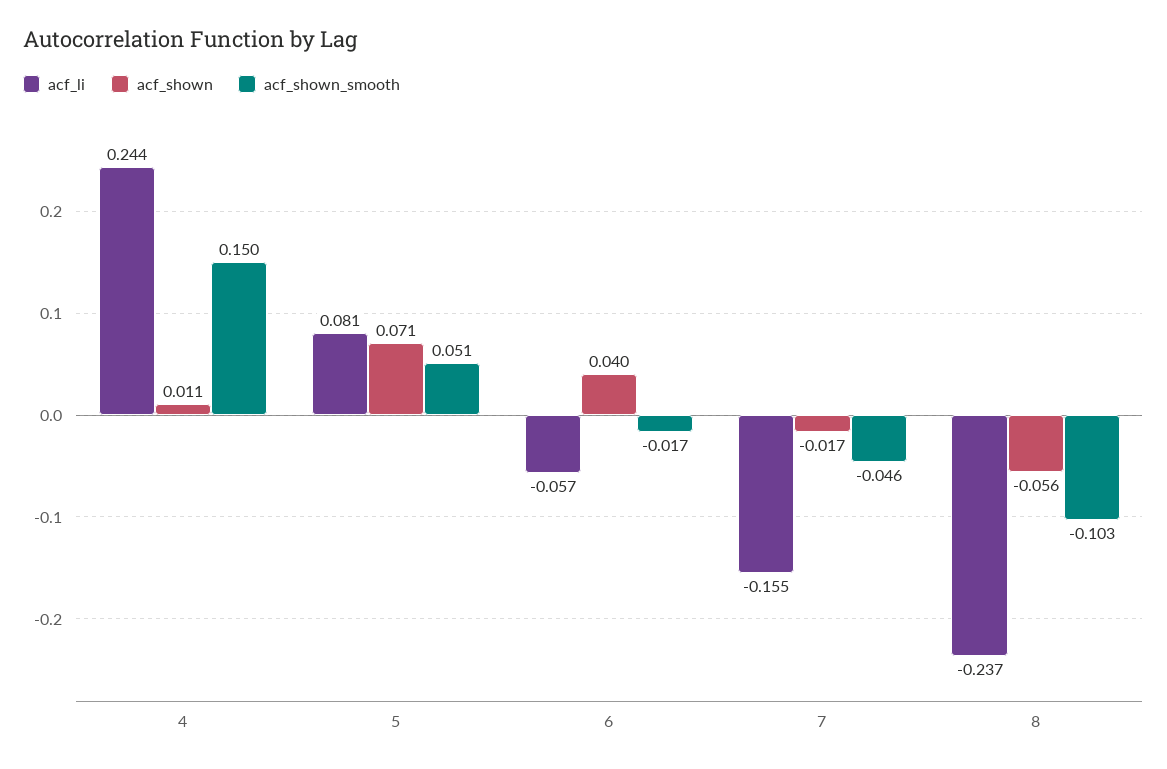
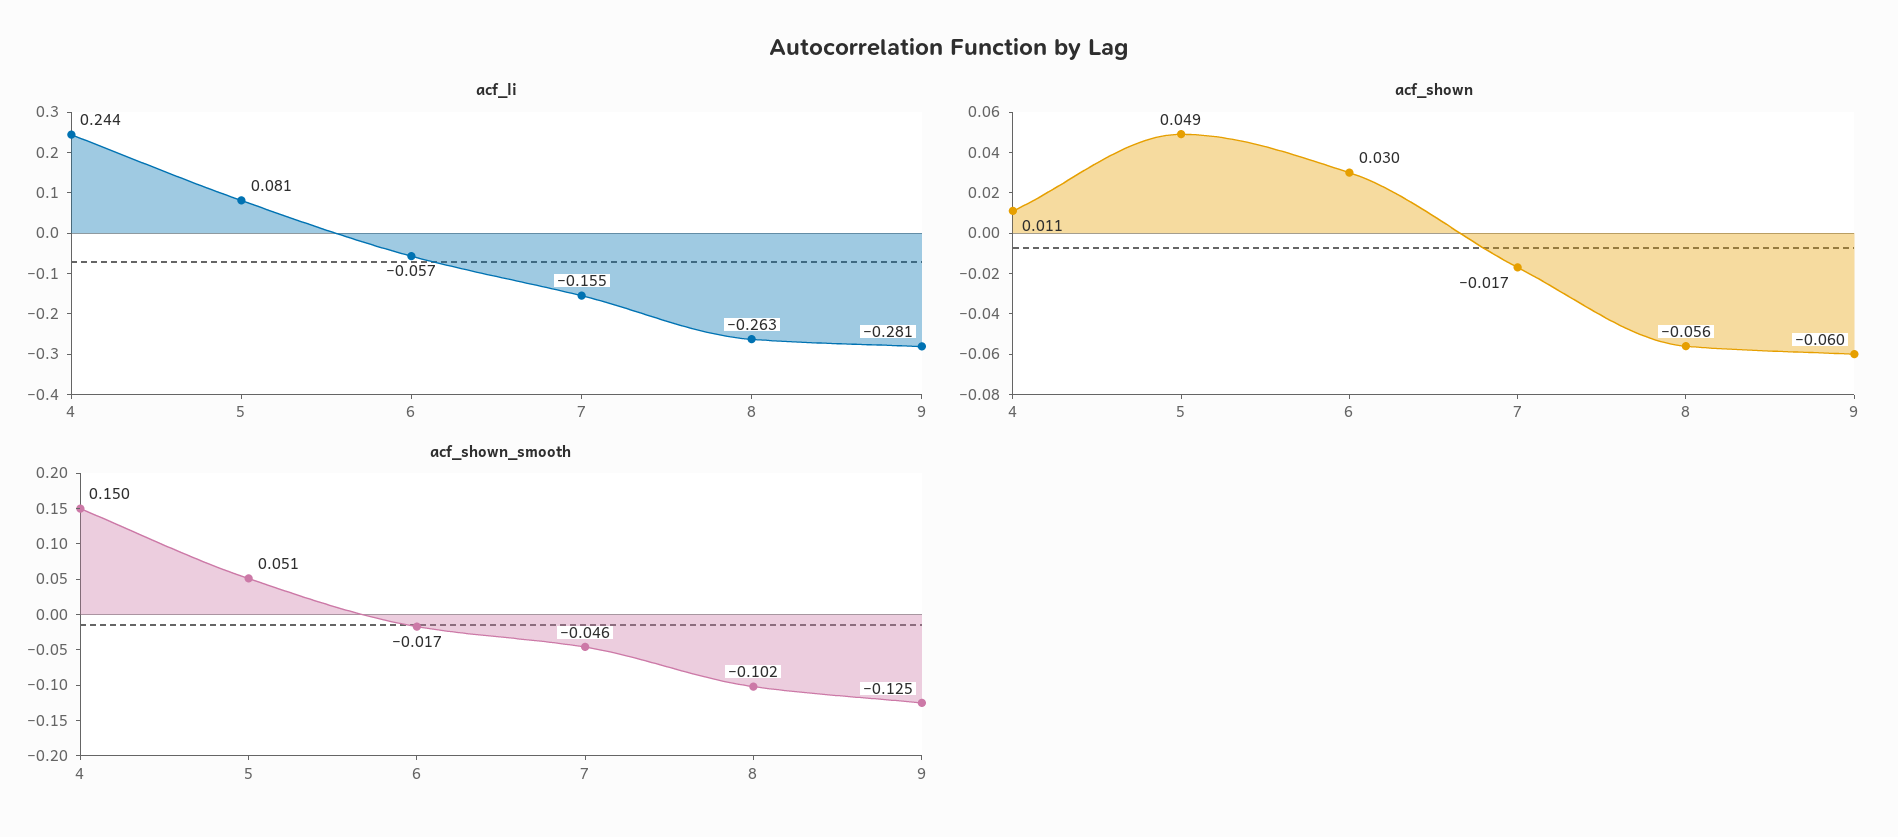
acf_shown, 5: 0.071 -> 0.049
acf_shown, 6: 0.04 -> 0.03
acf_li, 8: -0.237 -> -0.263
acf_shown_smooth, 8: -0.103 -> -0.102
acf_li, 9: none -> -0.281
acf_shown, 9: none -> -0.06
acf_shown_smooth, 9: none -> -0.125

